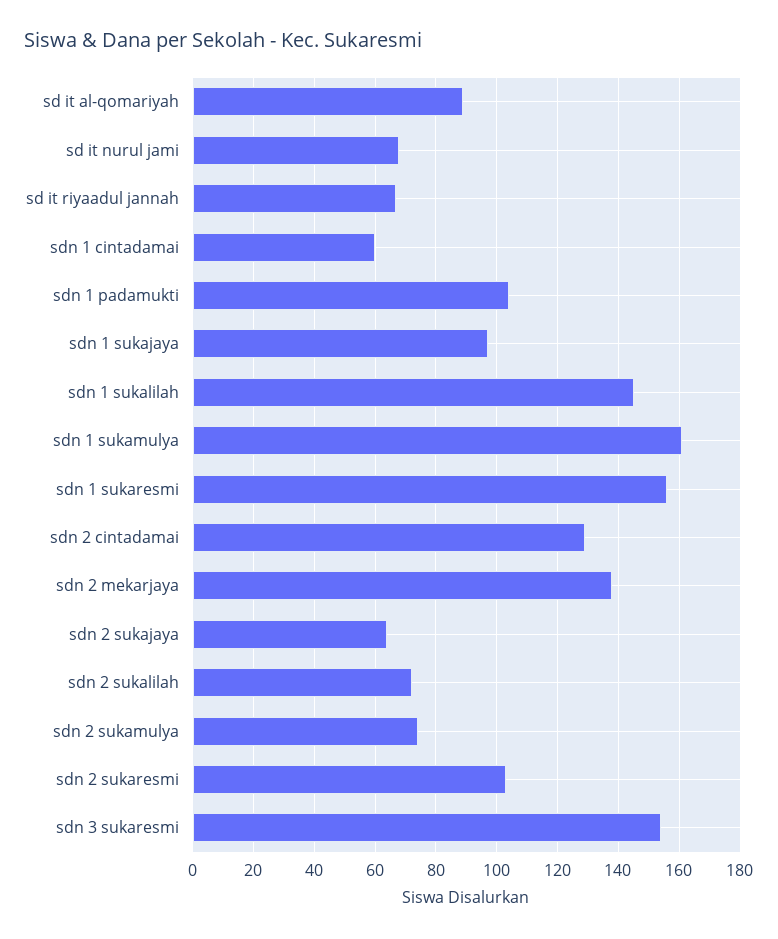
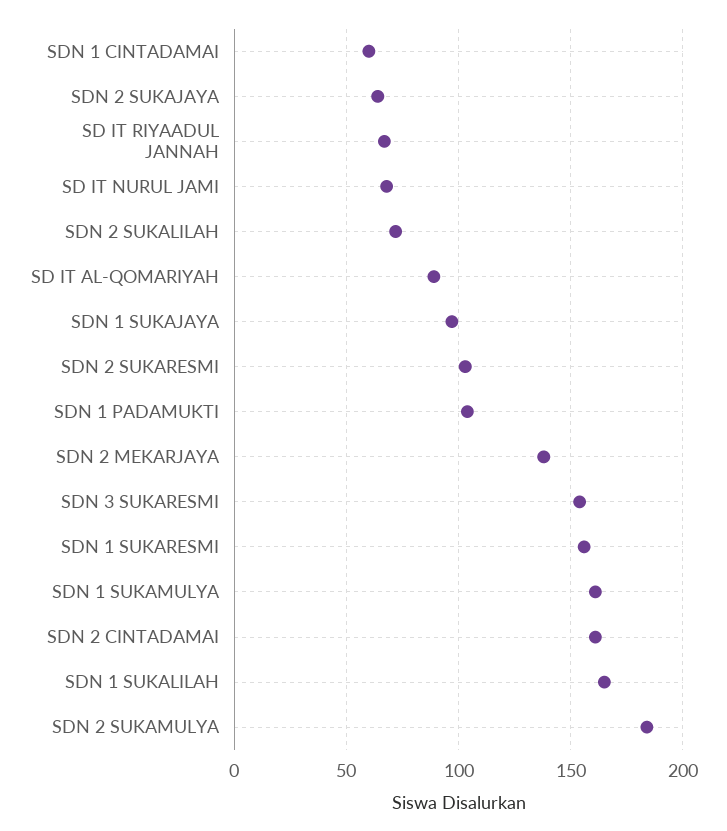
sdn 1 sukalilah: 145 -> 165
sdn 2 cintadamai: 130 -> 160
sdn 2 sukamulya: 75 -> 185

